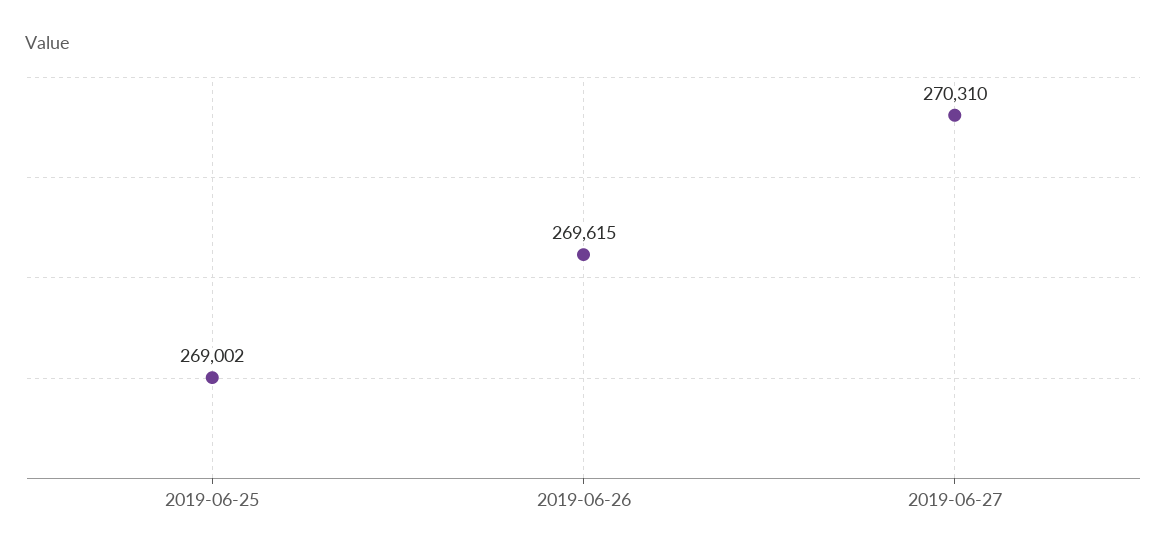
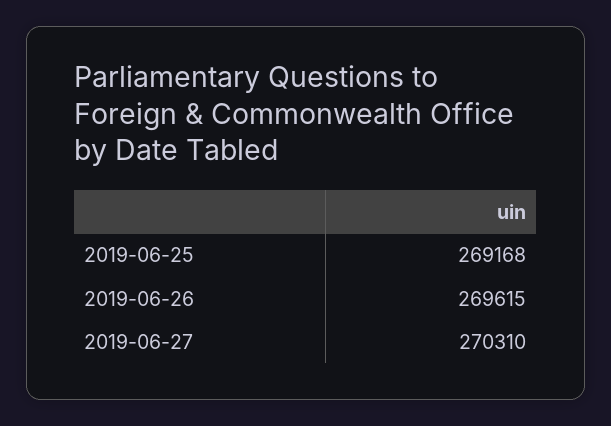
2019-06-25: 269002 -> 269168

